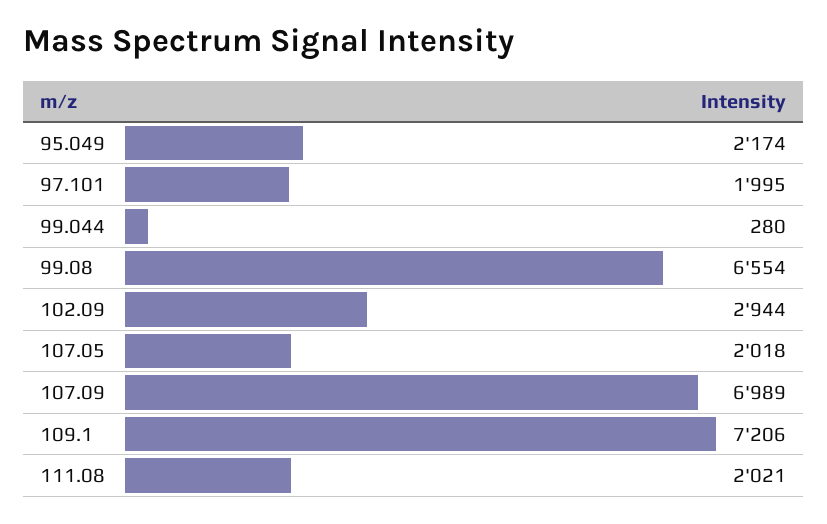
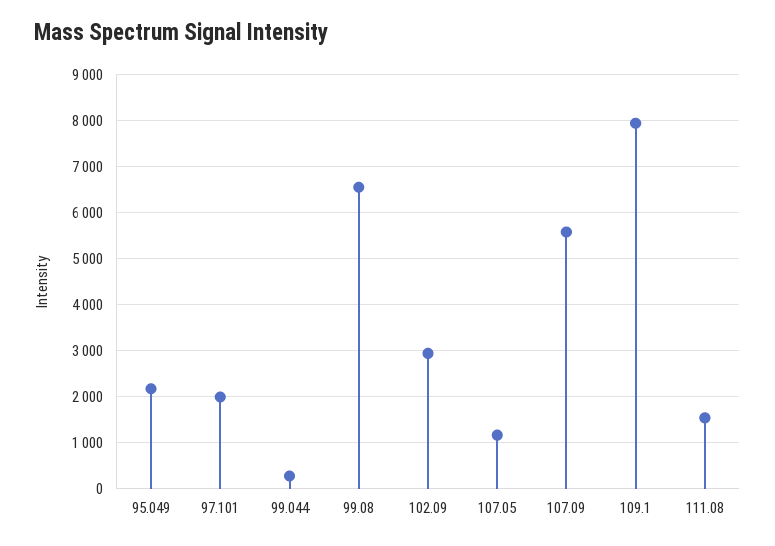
107.05: 2018 -> 1200
107.09: 6989 -> 5600
109.1: 7206 -> 8000
111.08: 2021 -> 1600

